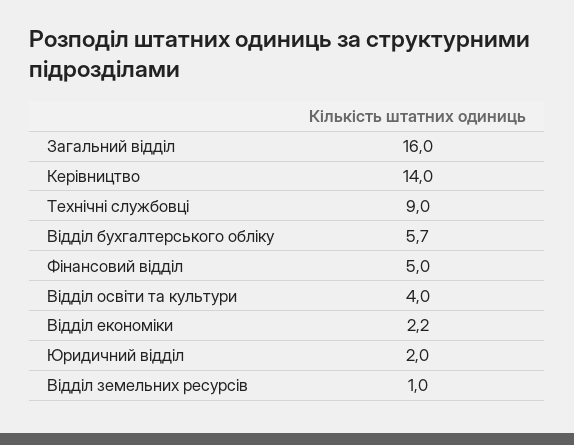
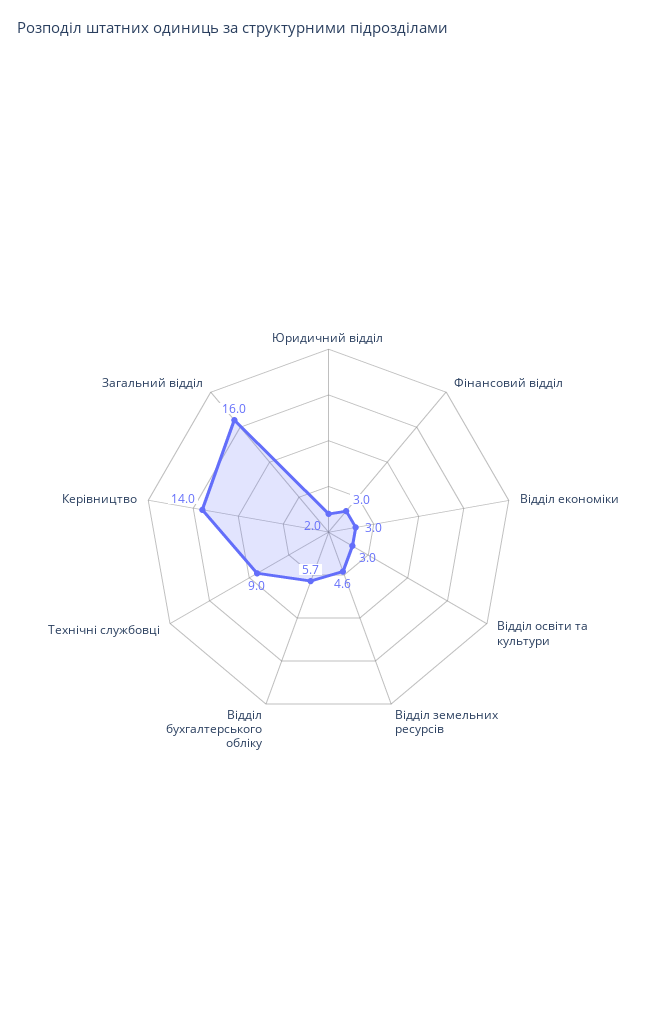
Фінансовий відділ: 5 -> 3
Відділ освіти та культури: 4 -> 3
Відділ економіки: 2.2 -> 3
Відділ земельних ресурсів: 1 -> 4.6

